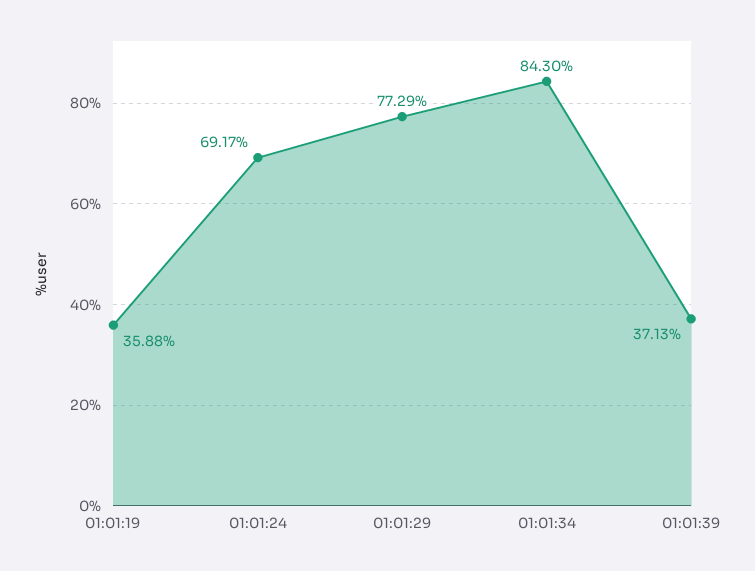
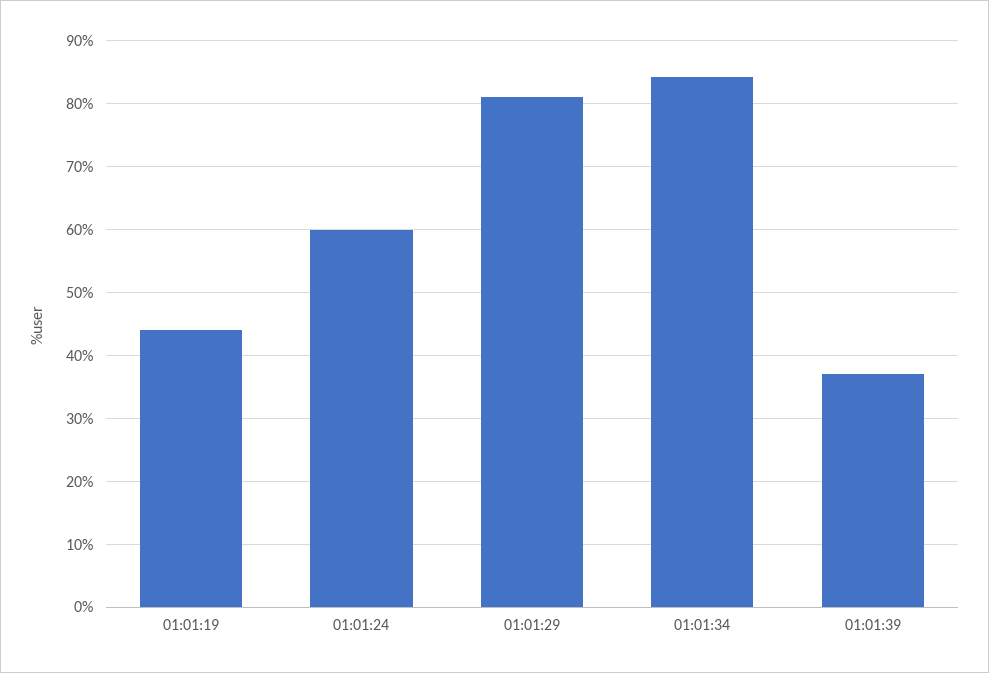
01:01:19: 35.88 -> 44
01:01:24: 69.17 -> 60
01:01:29: 77.29 -> 81

